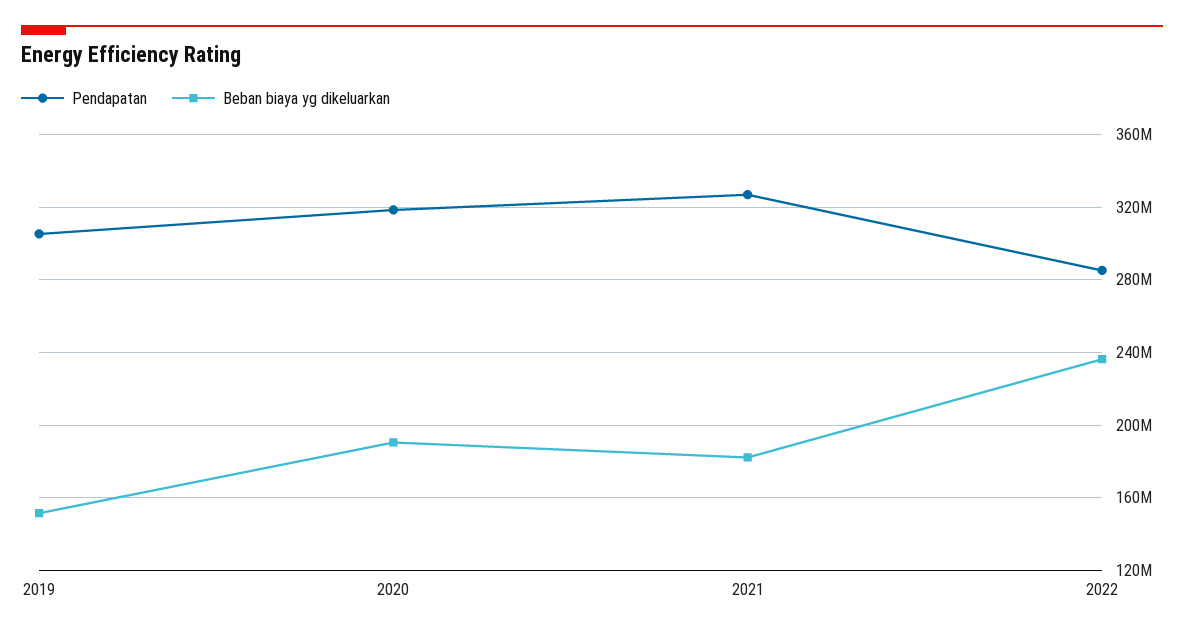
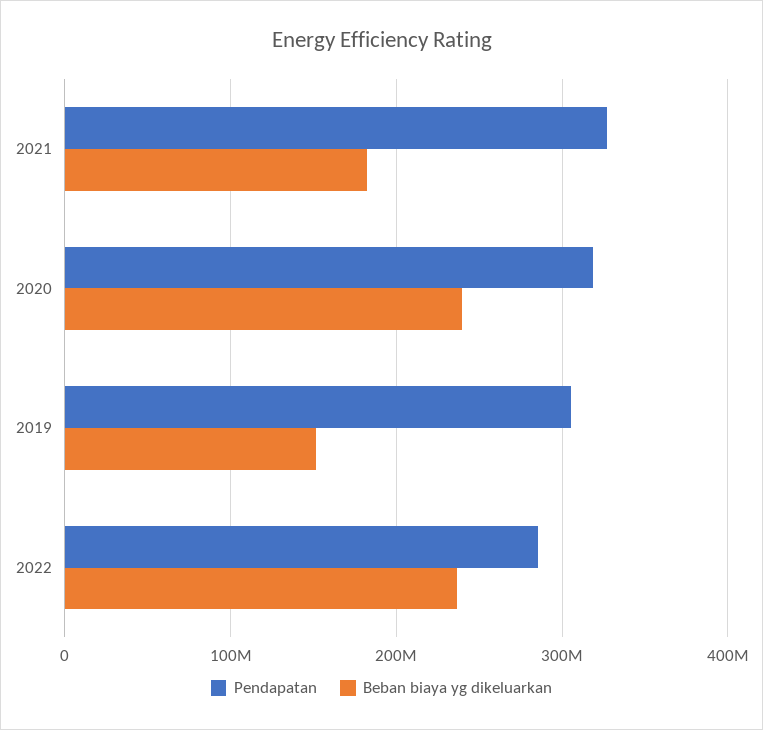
Beban biaya yg dikeluarkan, 2020: 190000000 -> 240000000

